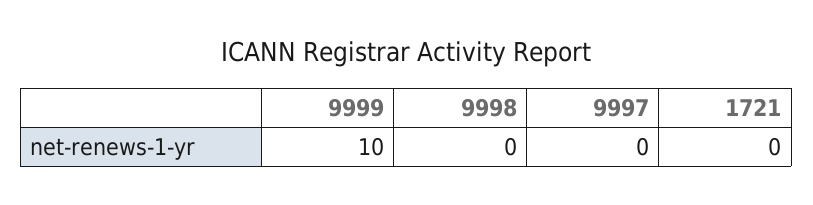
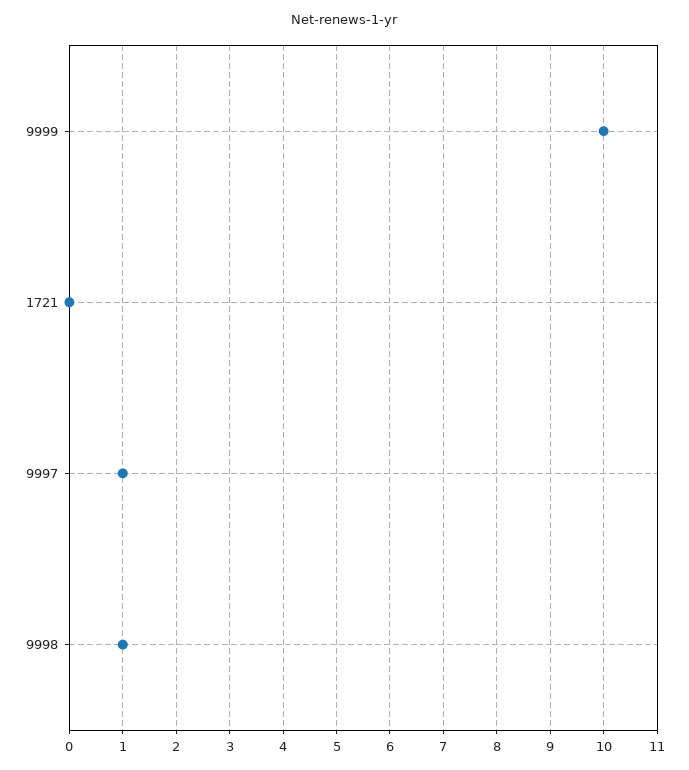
9998: 0 -> 1
9997: 0 -> 1

